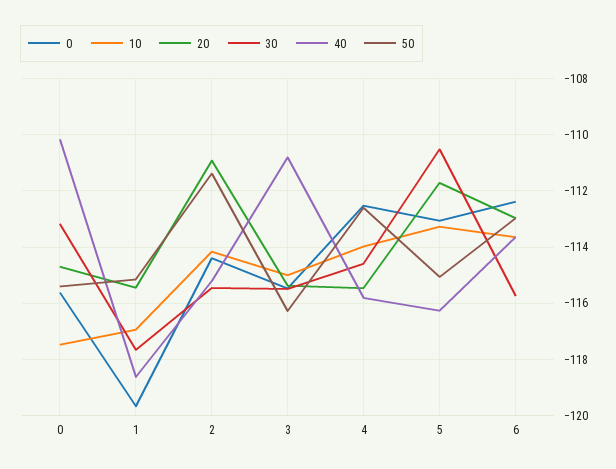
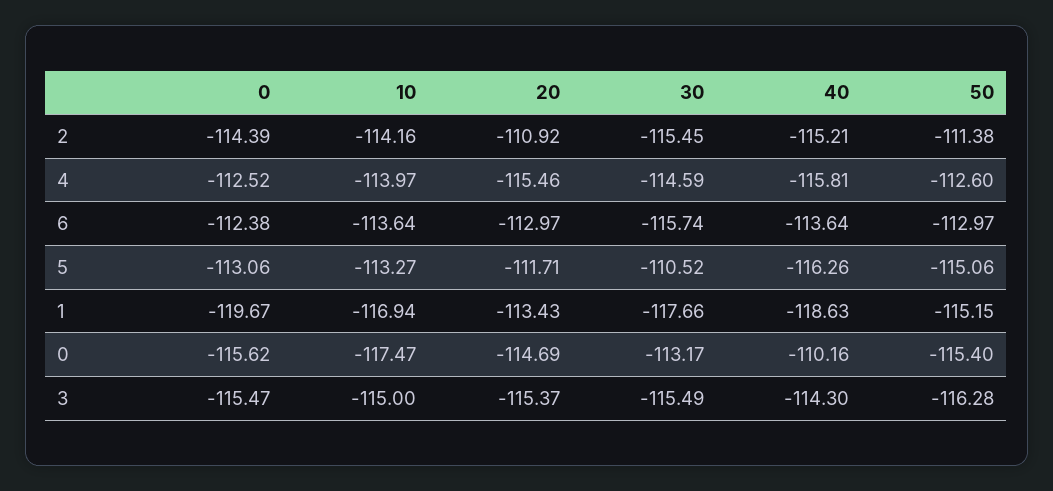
20, 1: -115.5 -> -113.43
40, 3: -110.75 -> -114.3

